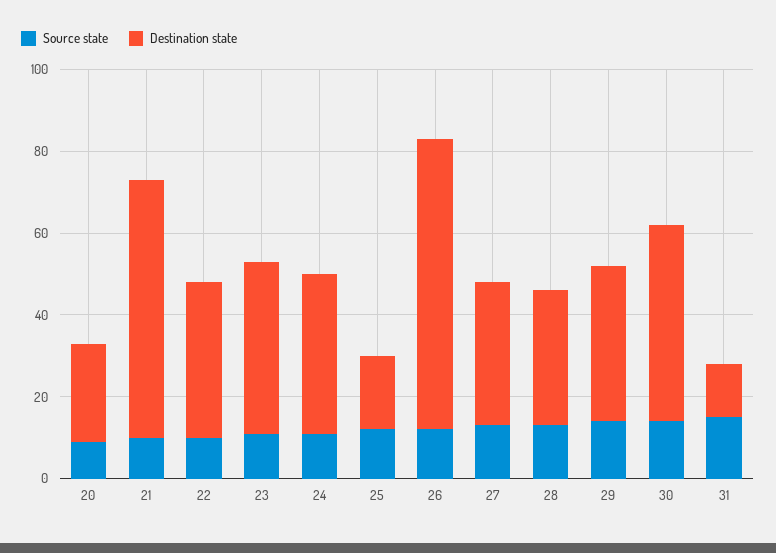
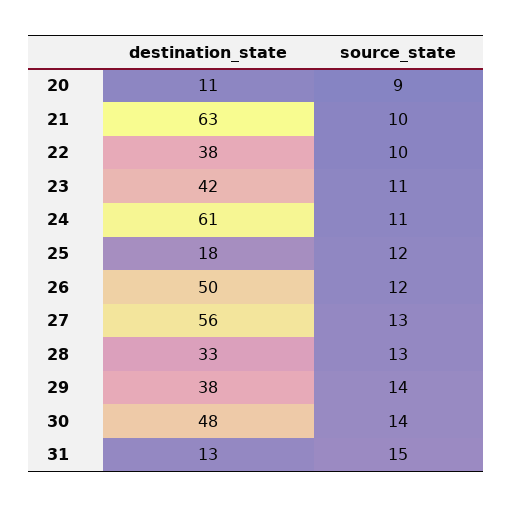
Destination state, 20: 25 -> 11
Destination state, 24: 40 -> 61
Destination state, 26: 70 -> 50
Destination state, 27: 35 -> 56

